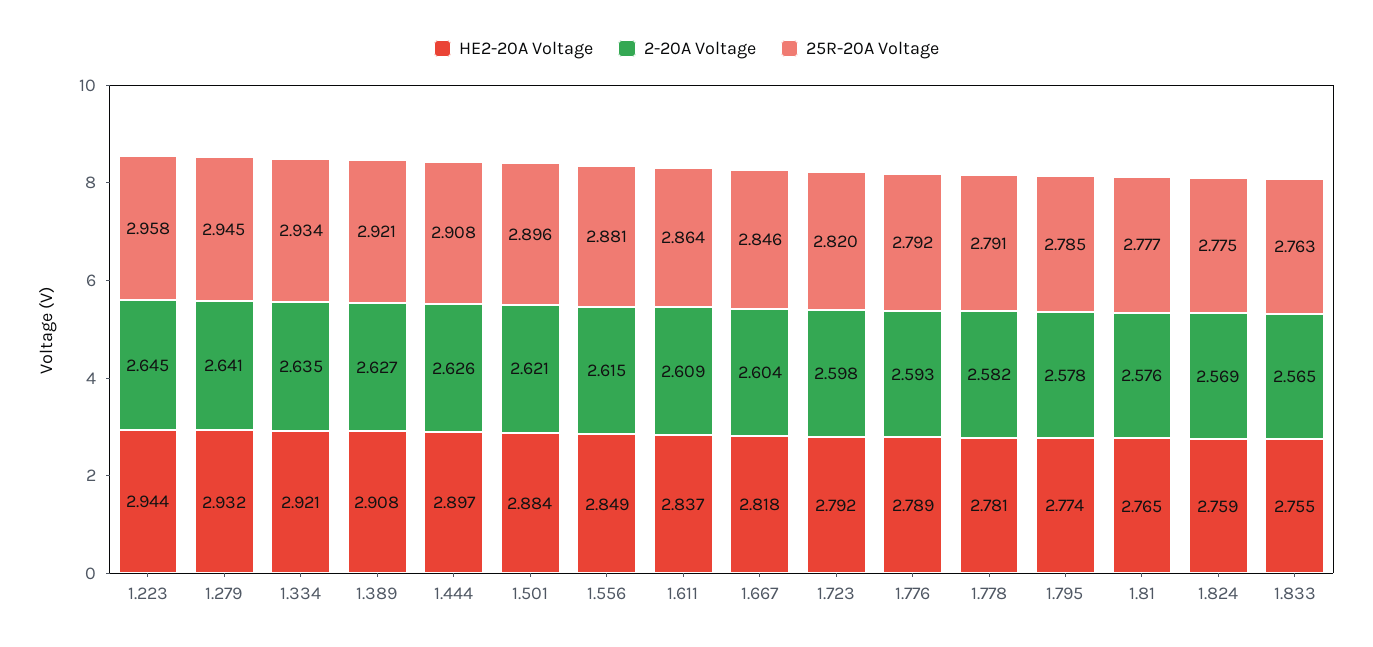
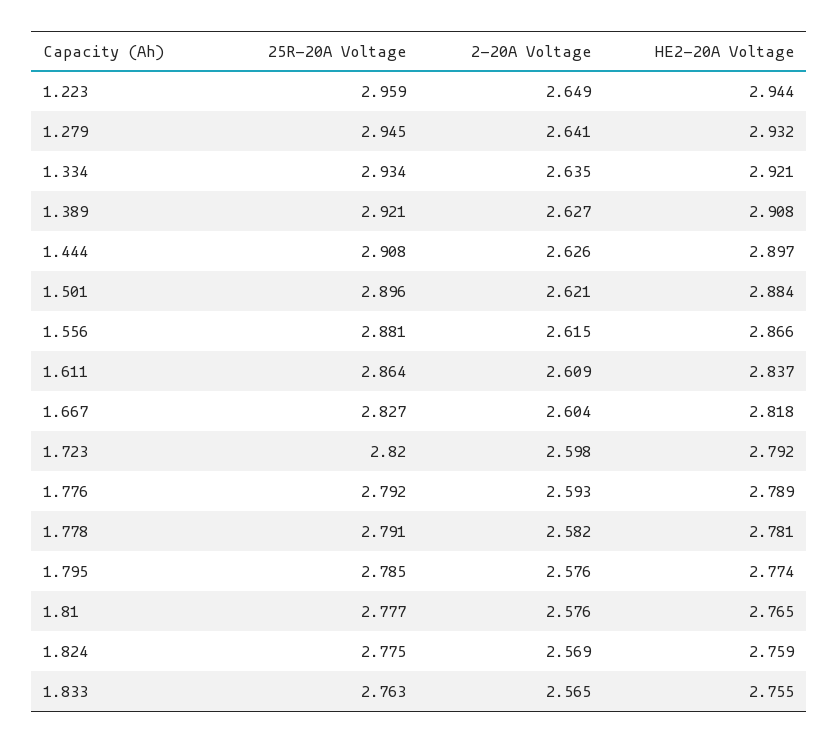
2-20A Voltage, 1.223: 2.645 -> 2.649
25R-20A Voltage, 1.223: 2.958 -> 2.959
HE2-20A Voltage, 1.556: 2.849 -> 2.866
25R-20A Voltage, 1.667: 2.846 -> 2.827
2-20A Voltage, 1.795: 2.578 -> 2.576

